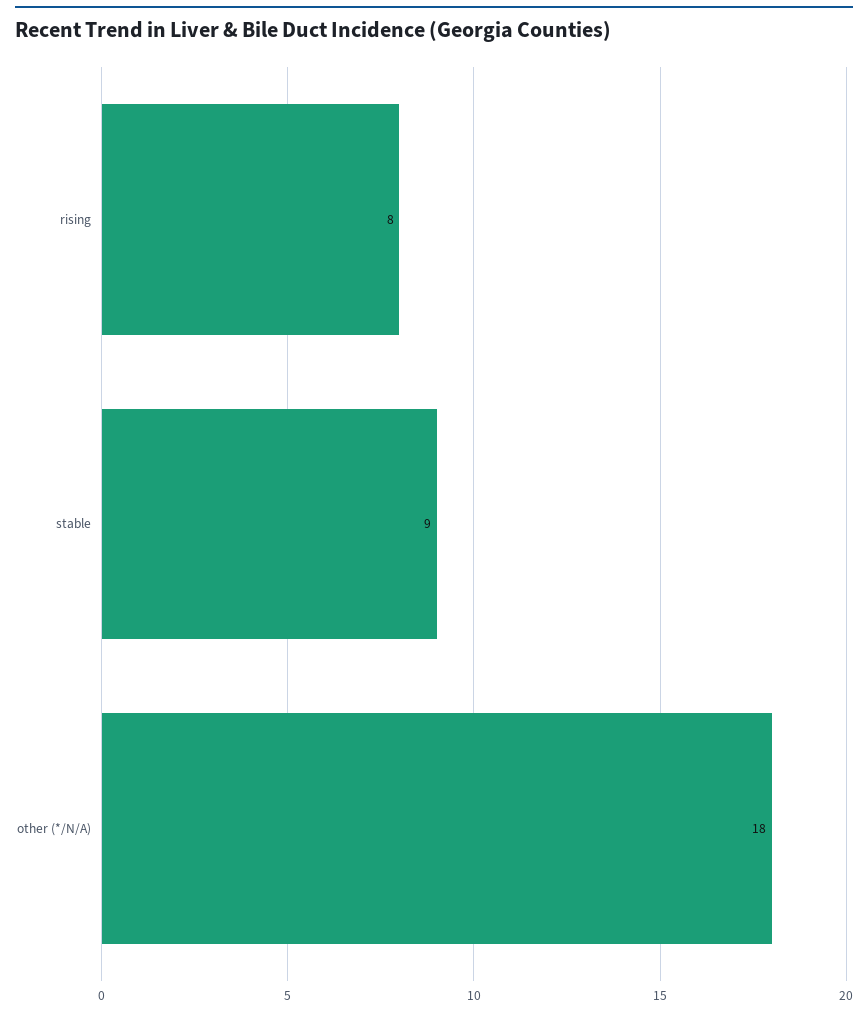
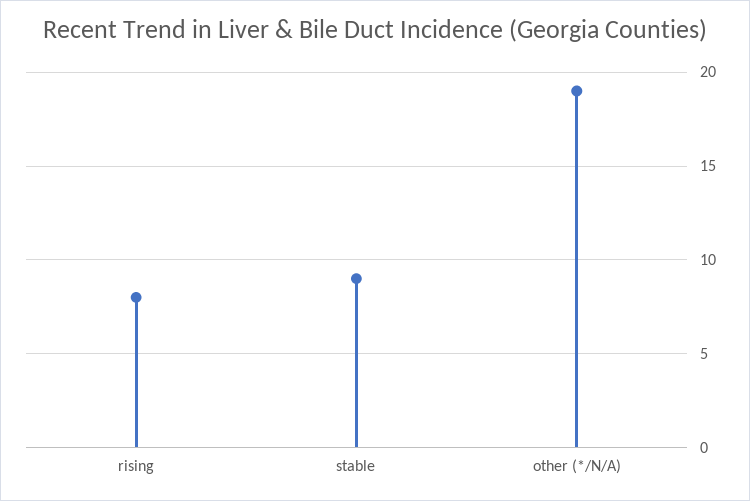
other (*/N/A): 18 -> 19

